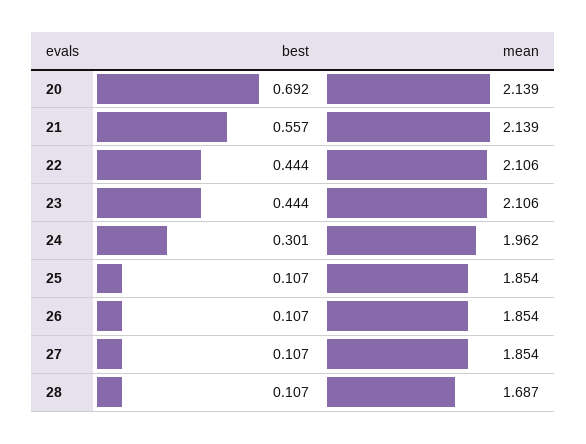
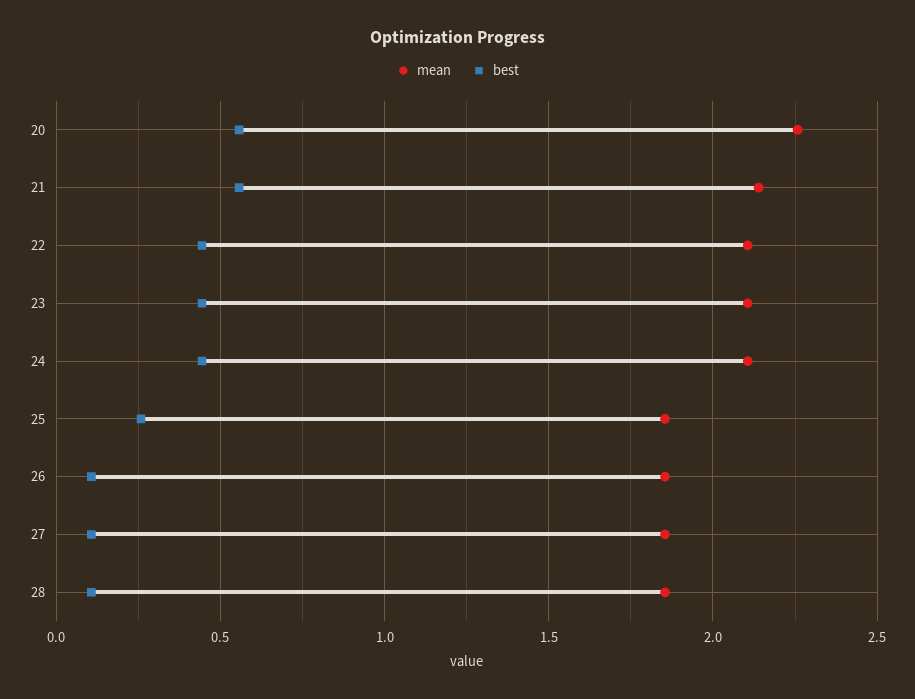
best, 20: 0.692 -> 0.55
mean, 20: 2.139 -> 2.25
best, 24: 0.301 -> 0.45
mean, 24: 1.962 -> 2.1
best, 25: 0.107 -> 0.25
mean, 28: 1.687 -> 1.85

